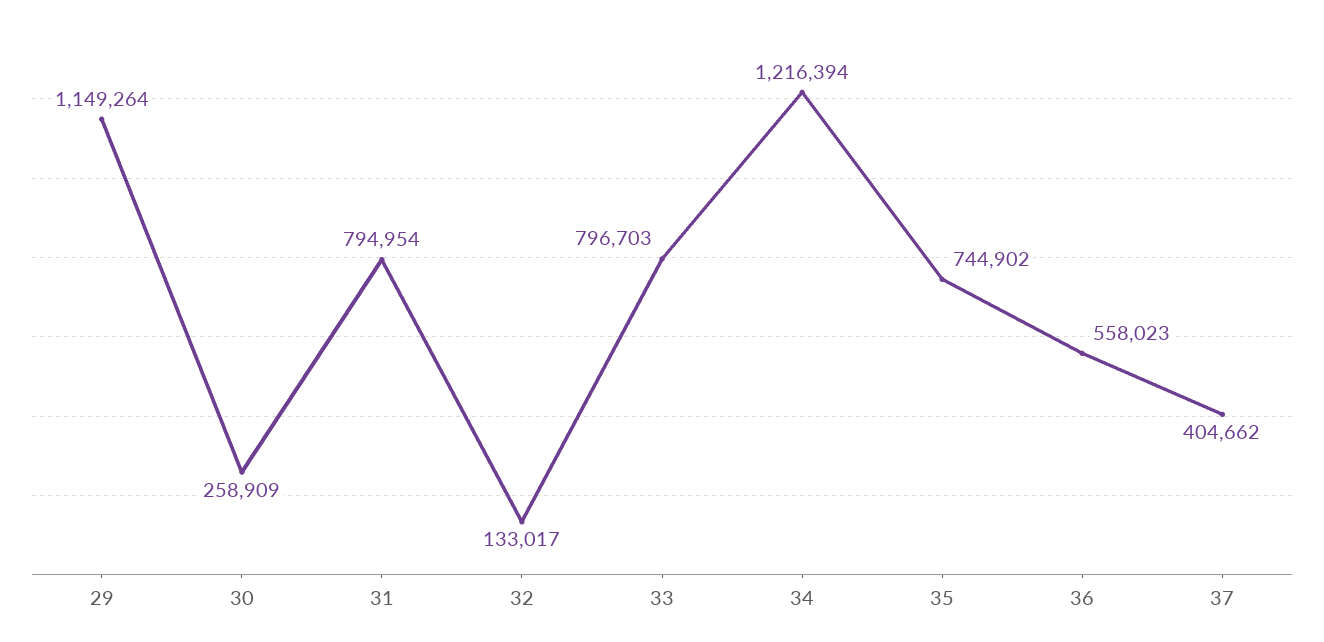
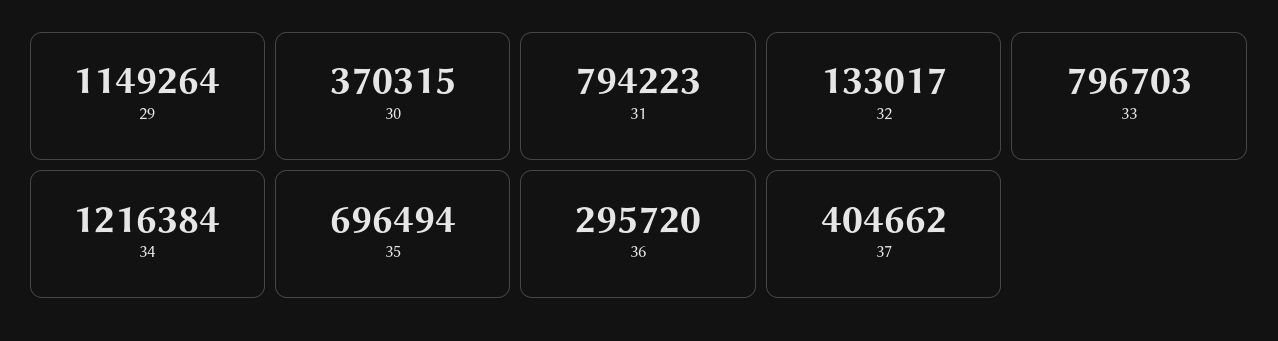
30: 258909 -> 370315
31: 794954 -> 794223
34: 1216394 -> 1216384
35: 744902 -> 696494
36: 558023 -> 295720

